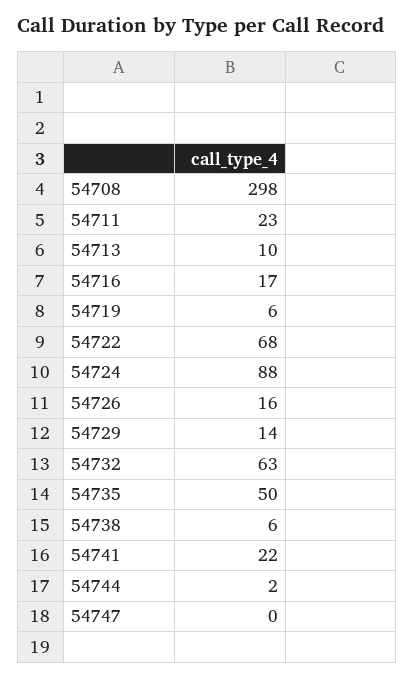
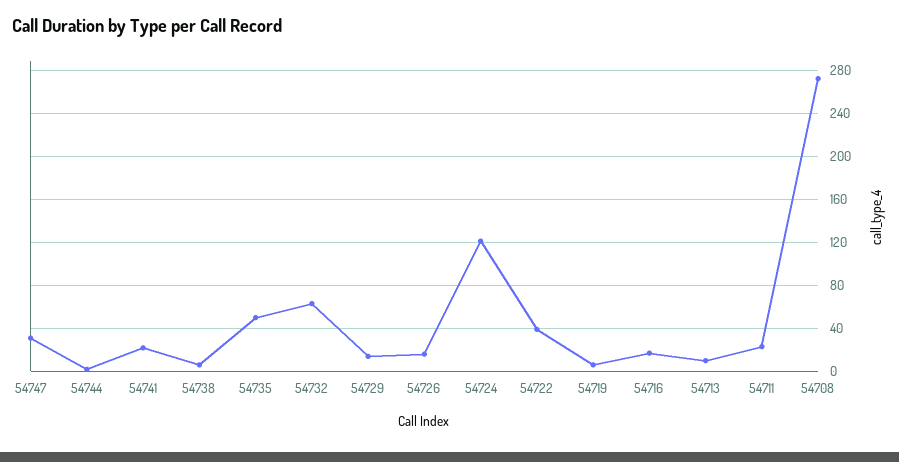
54708: 298 -> 270
54722: 68 -> 40
54724: 88 -> 120
54747: 0 -> 30

